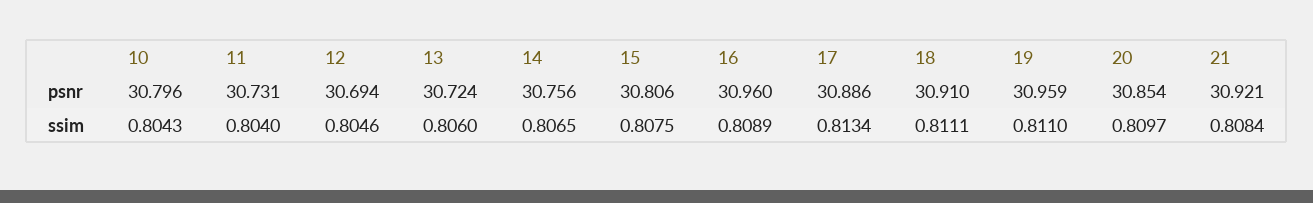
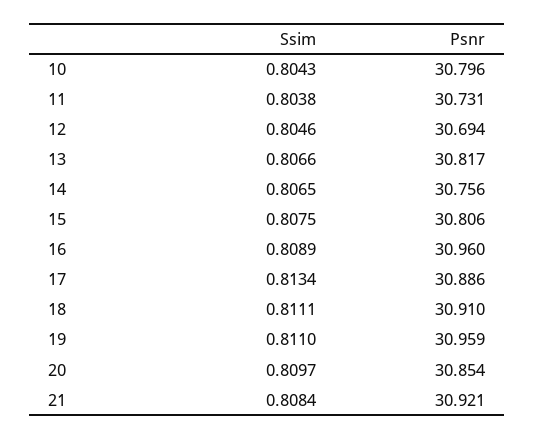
13, psnr: 30.724 -> 30.817
11, ssim: 0.804 -> 0.8038
13, ssim: 0.806 -> 0.8066

